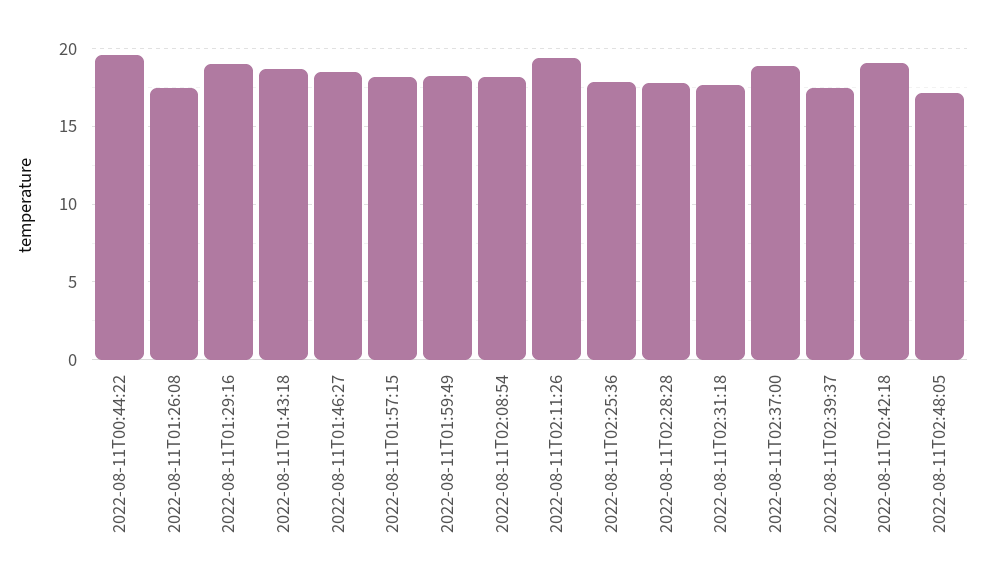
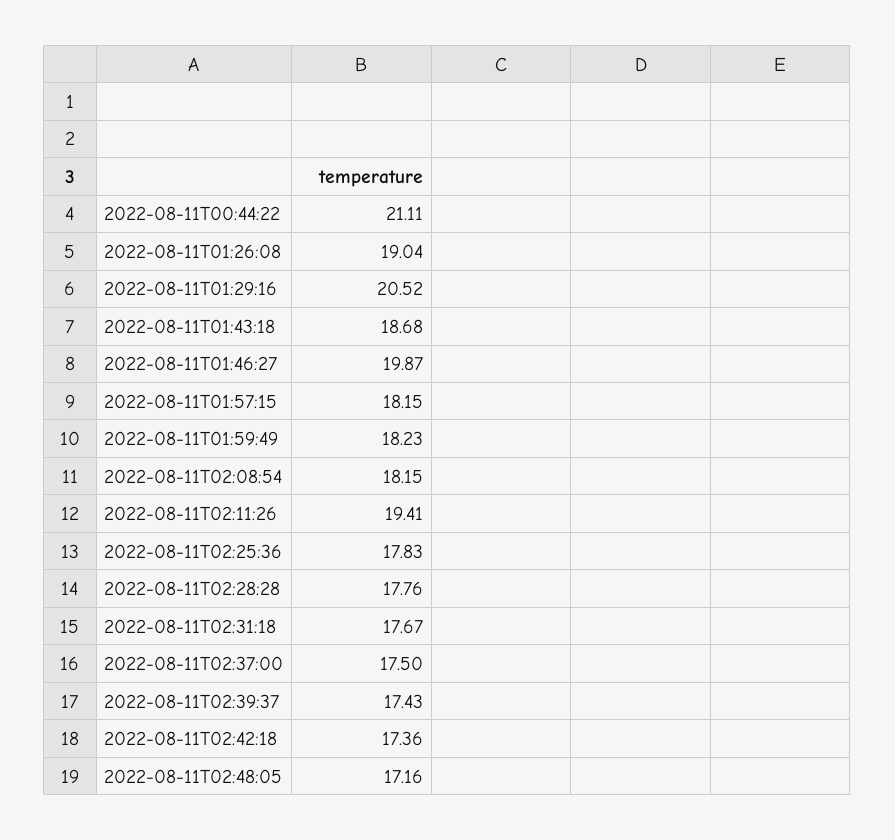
2022-08-11T00:44:22: 19.5 -> 21.11
2022-08-11T01:26:08: 17.5 -> 19.04
2022-08-11T01:29:16: 19 -> 20.52
2022-08-11T01:46:27: 18.5 -> 19.87
2022-08-11T02:37:00: 19 -> 17.5
2022-08-11T02:42:18: 19 -> 17.36

